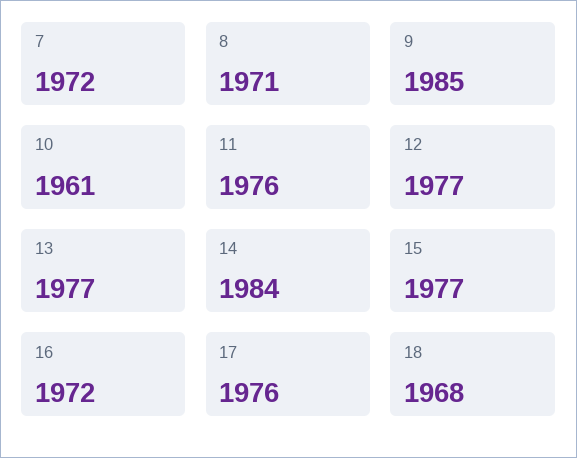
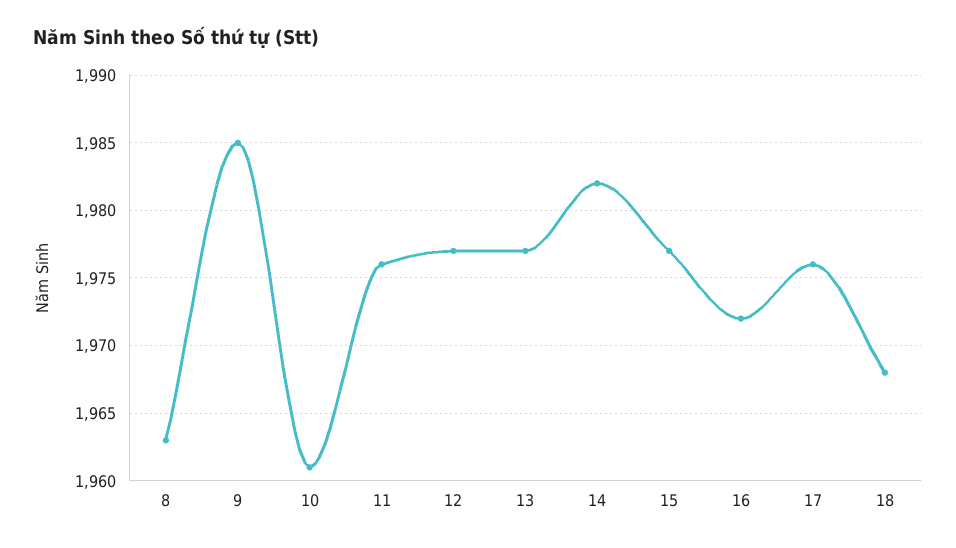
7: 1972 -> none
8: 1971 -> 1963
14: 1984 -> 1982

